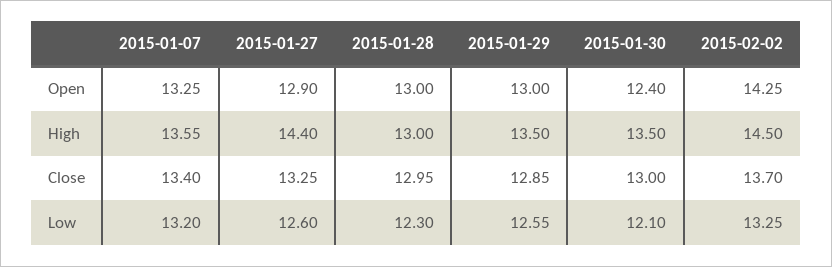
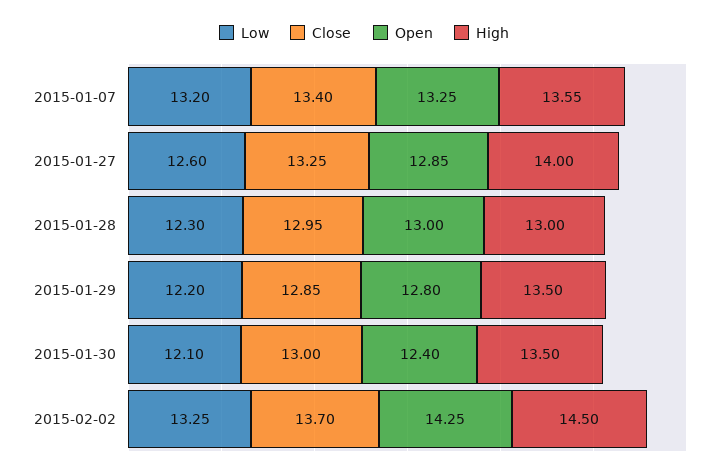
Open, 2015-01-27: 12.9 -> 12.85
Open, 2015-01-29: 13 -> 12.8
High, 2015-01-27: 14.4 -> 14
Low, 2015-01-29: 12.55 -> 12.2

